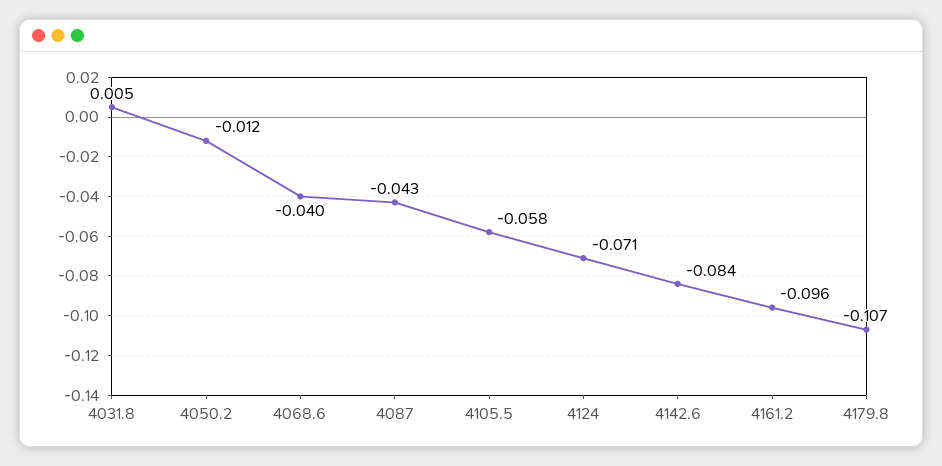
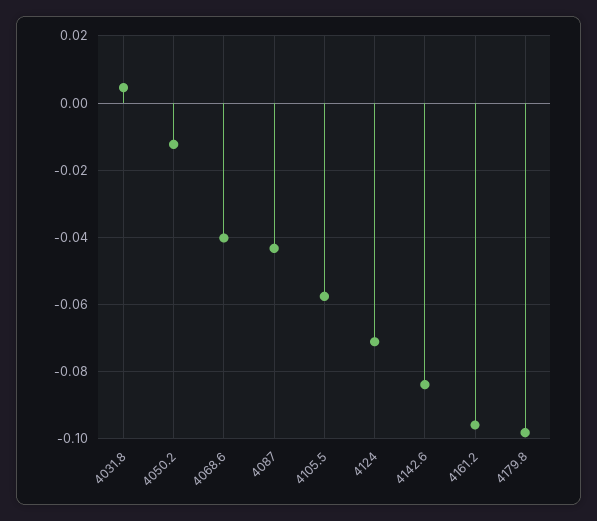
4179.8: -0.107 -> -0.098

